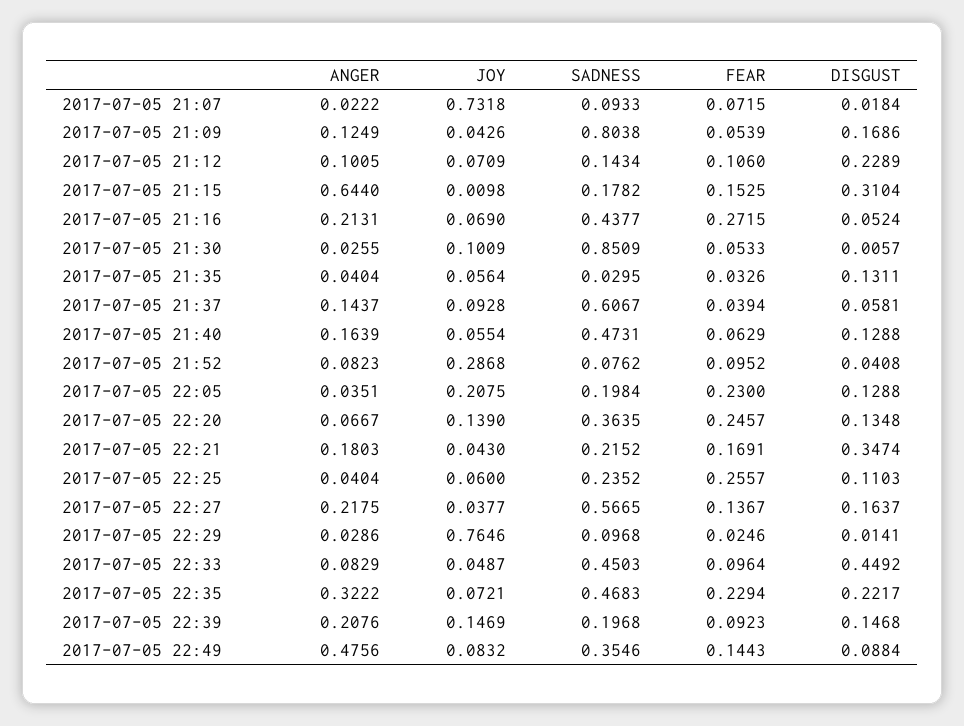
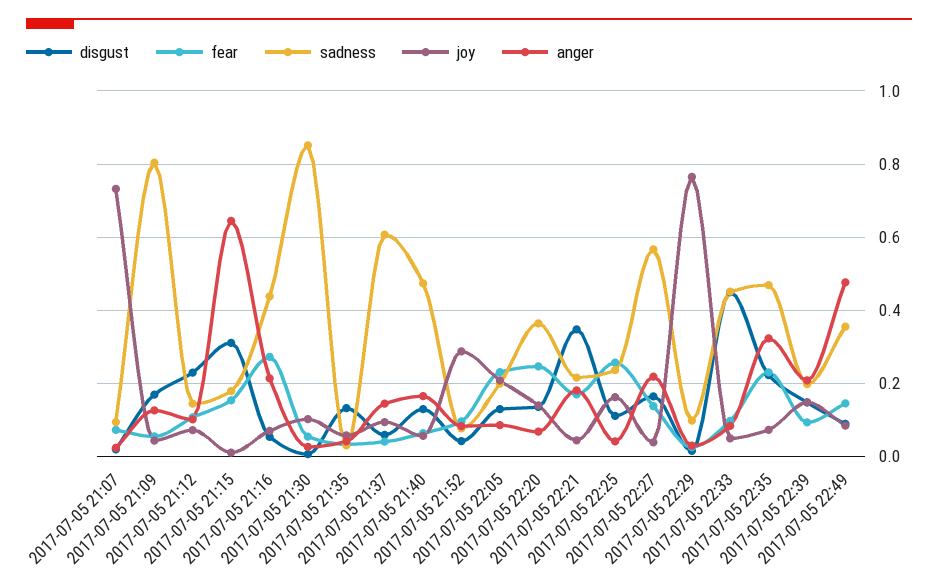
ANGER, 2017-07-05 22:05: 0.0351 -> 0.08
JOY, 2017-07-05 22:25: 0.06 -> 0.16

